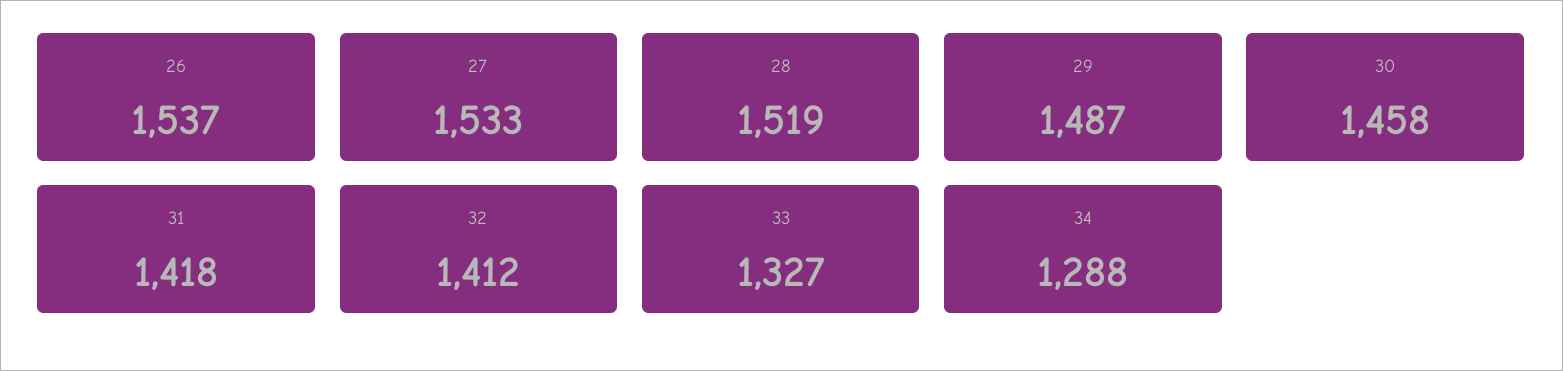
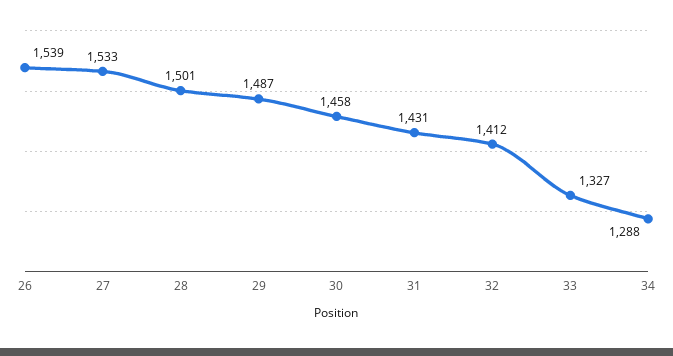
26: 1537 -> 1539
28: 1519 -> 1501
31: 1418 -> 1431

